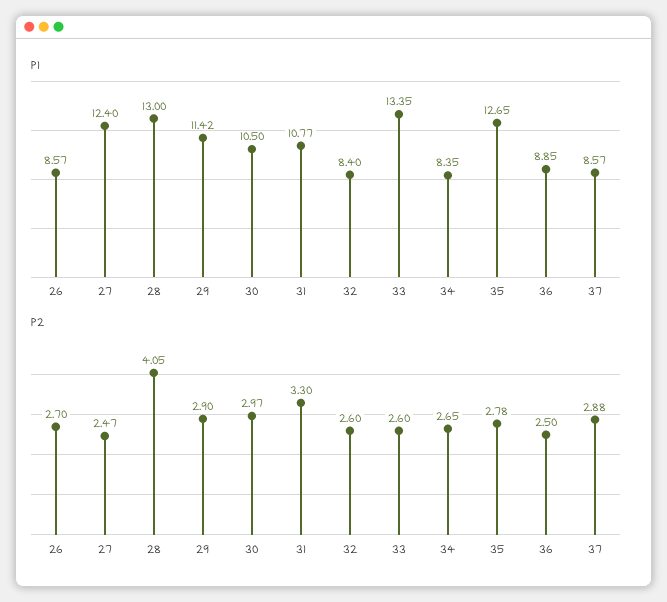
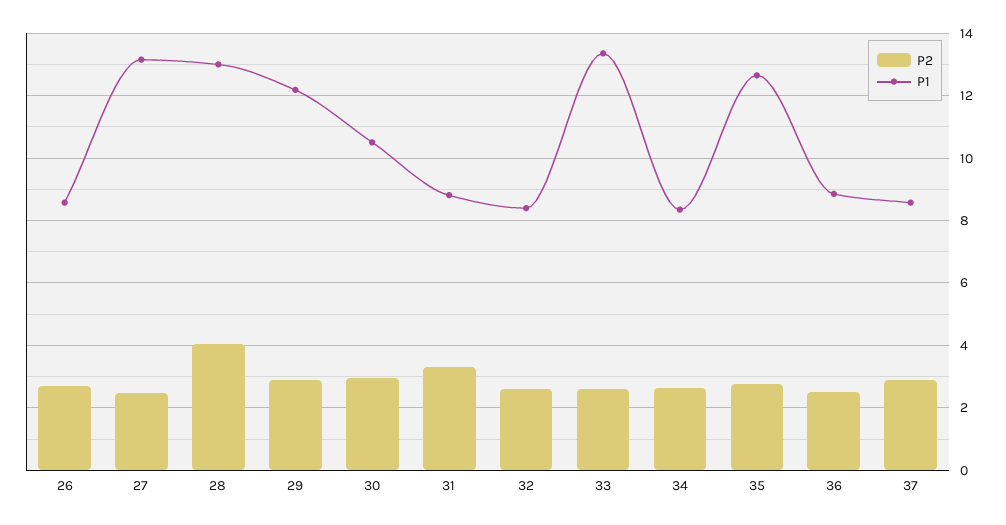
P1, 27: 12.4 -> 13.2
P1, 29: 11.42 -> 12.2
P1, 31: 10.77 -> 8.8

